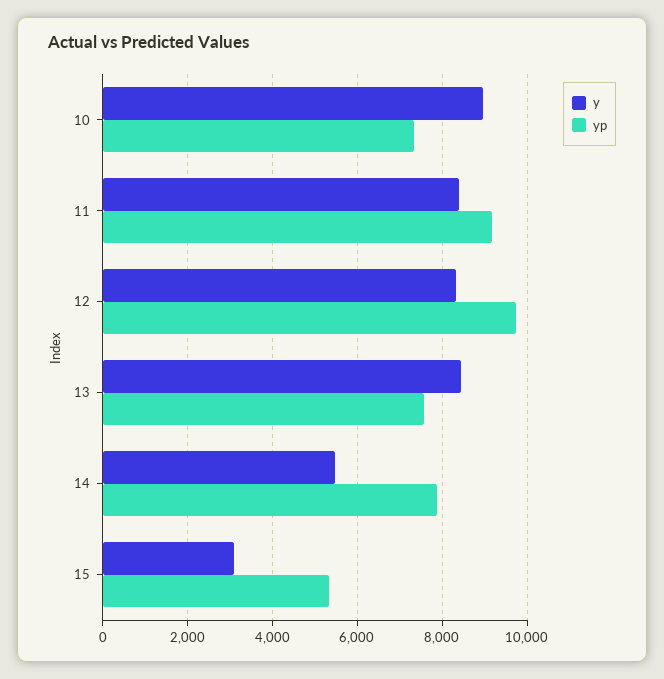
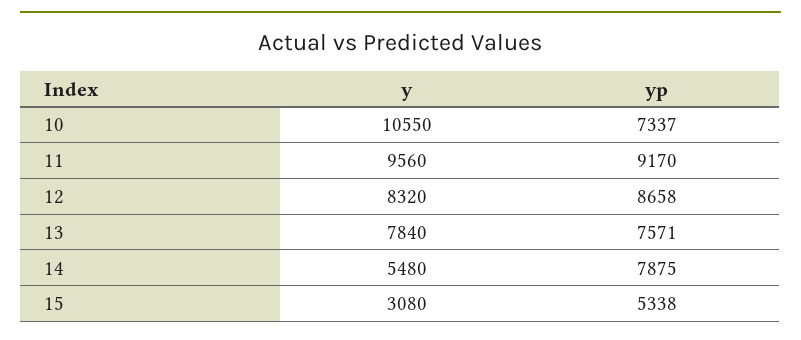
y, 10: 9000 -> 10550
y, 11: 8400 -> 9560
yp, 12: 9800 -> 8658
y, 13: 8400 -> 7840

